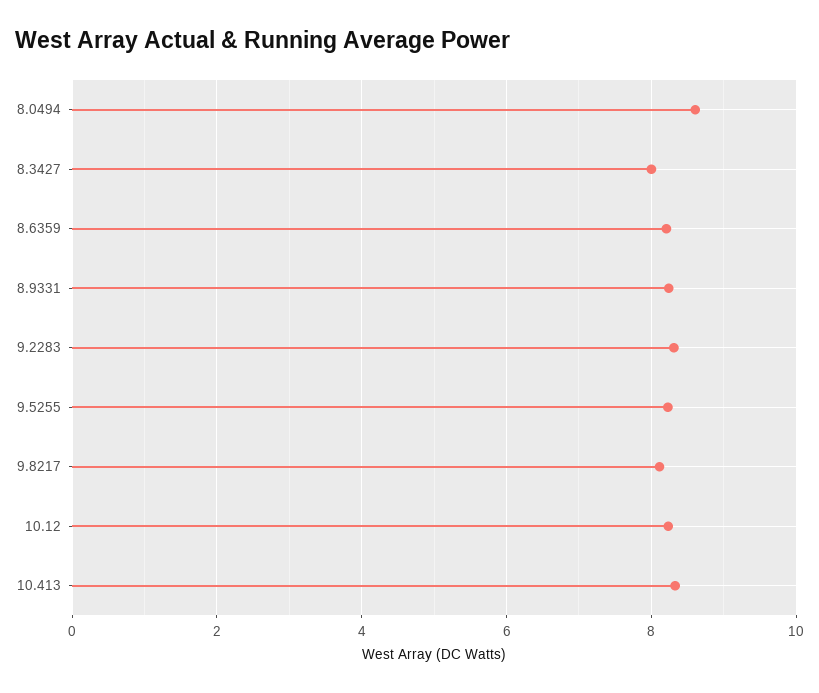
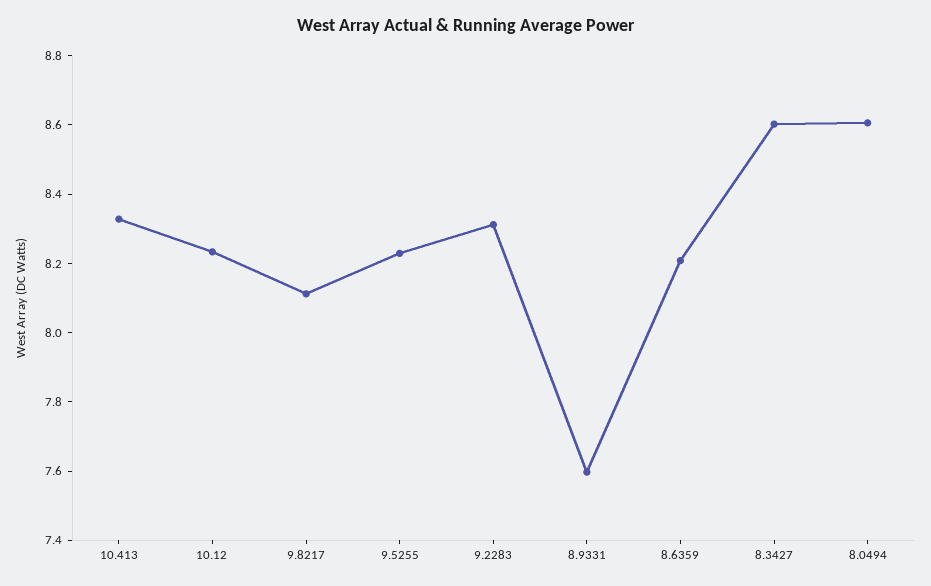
8.3427: 8 -> 8.6
8.9331: 8.2 -> 7.6

